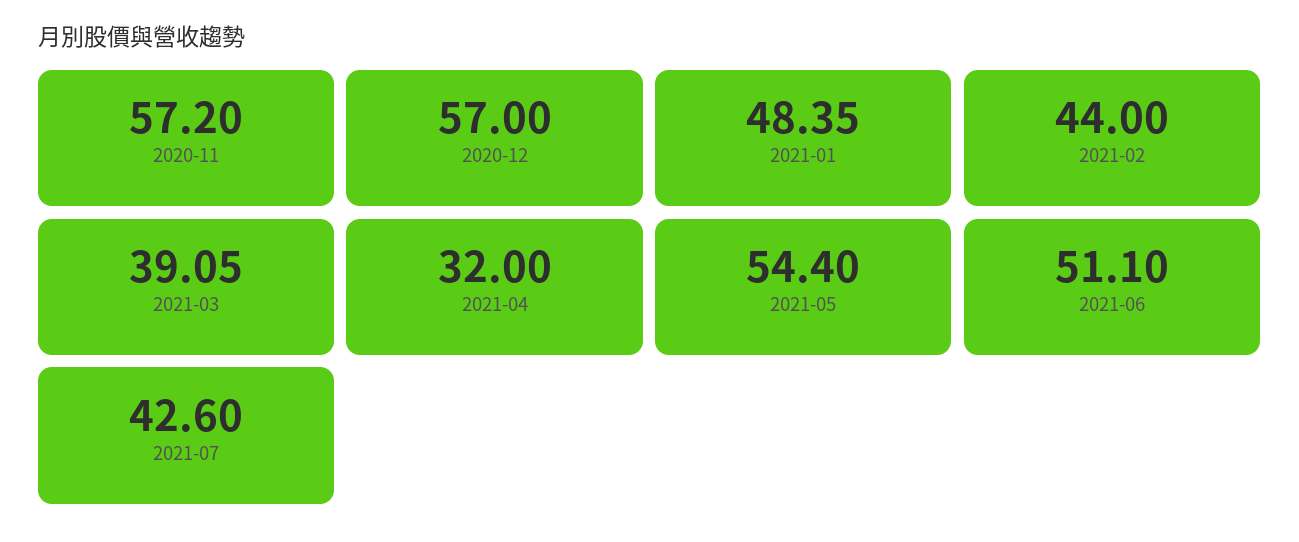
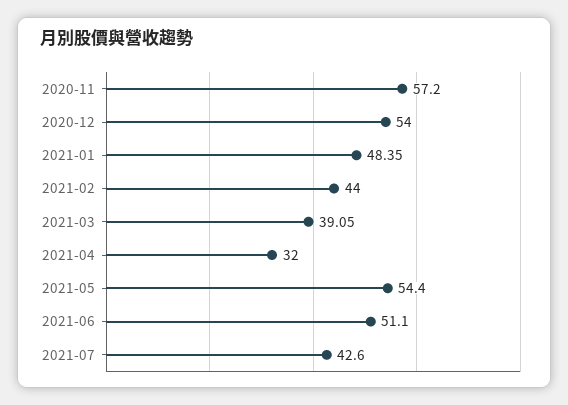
2020-12: 57 -> 54

